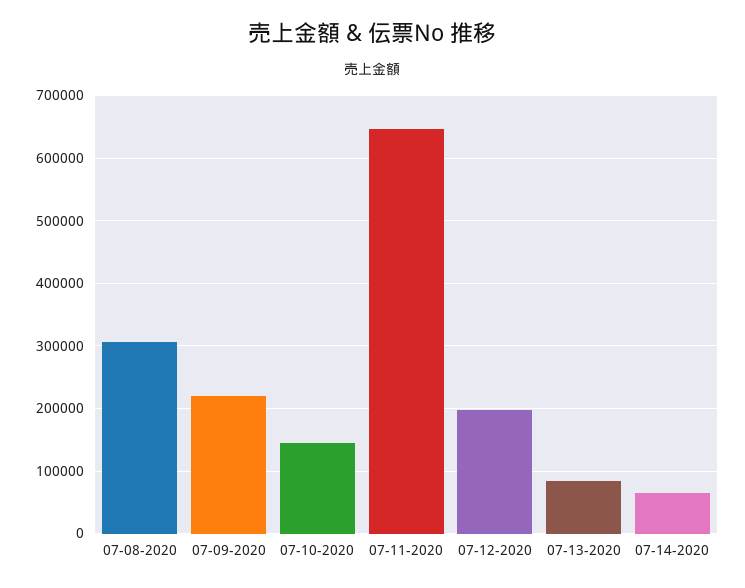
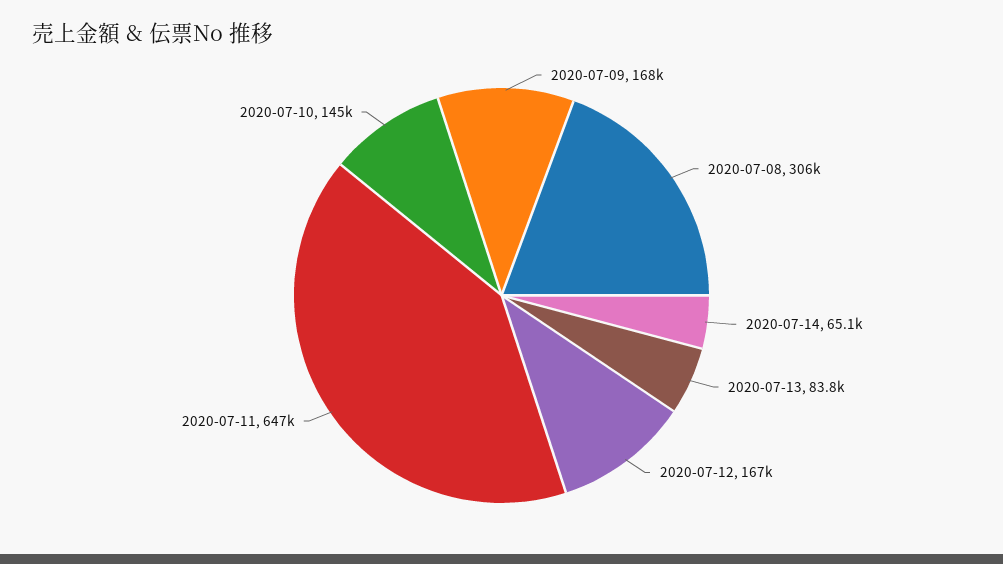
07-09-2020: 220000 -> 168000
07-12-2020: 200000 -> 167000

